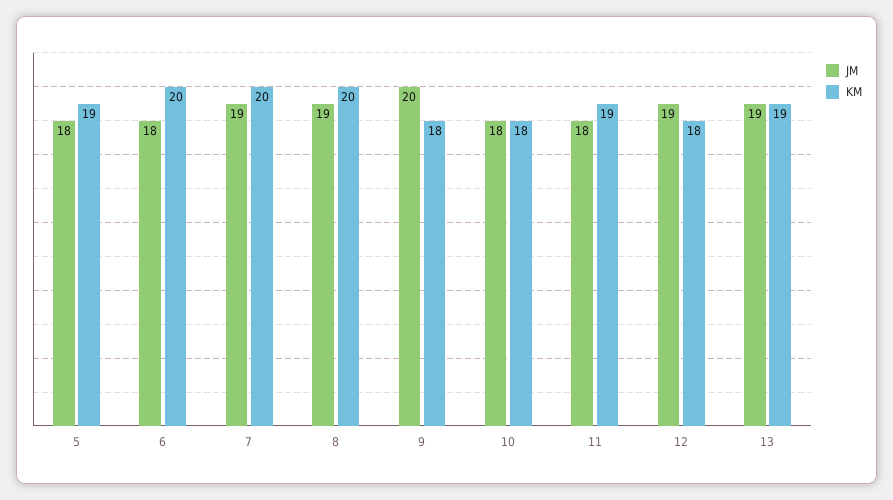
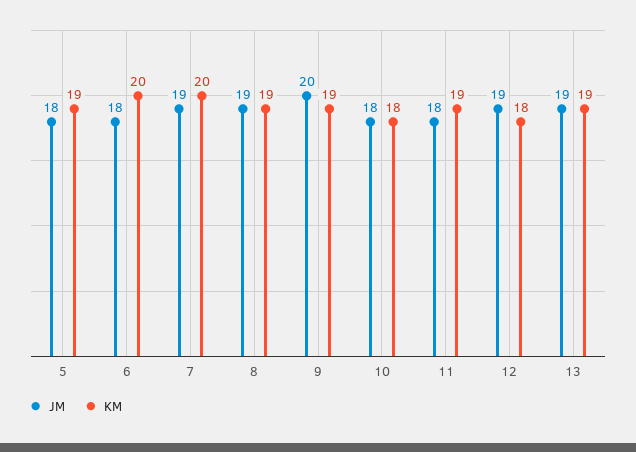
KM, 8: 20 -> 19
KM, 9: 18 -> 19

